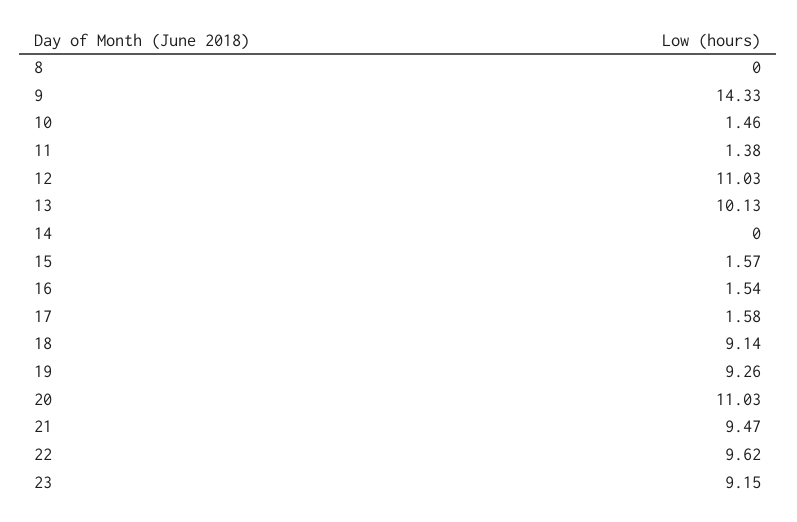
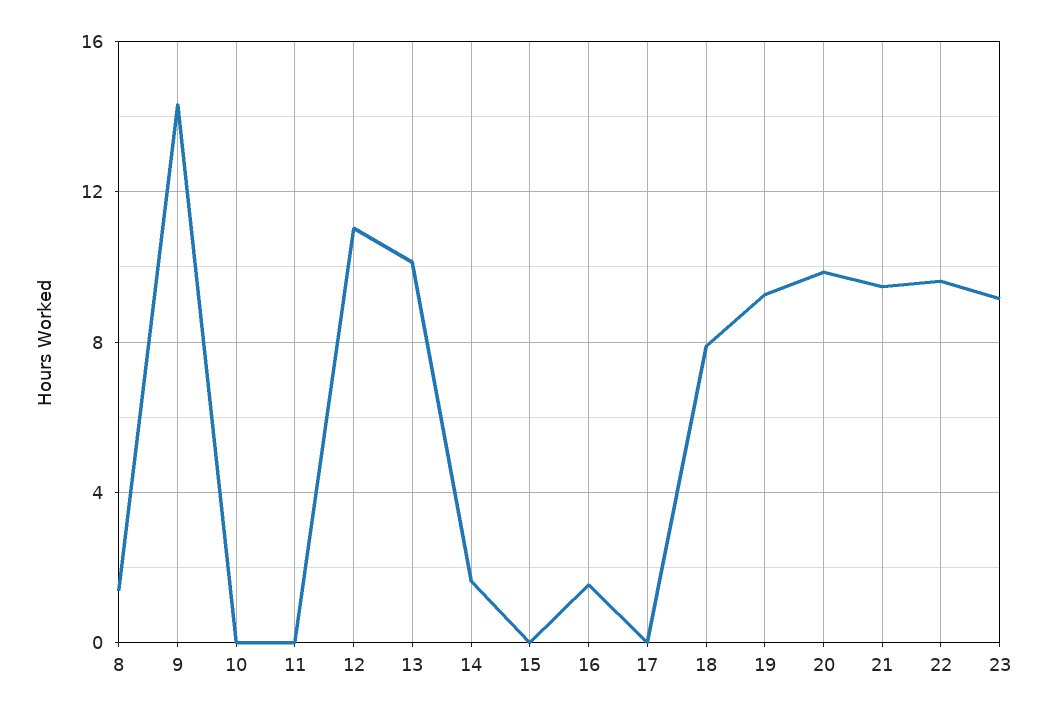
8: 0 -> 1.5
10: 1.46 -> 0
11: 1.38 -> 0
14: 0 -> 1.5
15: 1.57 -> 0
17: 1.58 -> 0
18: 9.14 -> 8
20: 11.03 -> 10

